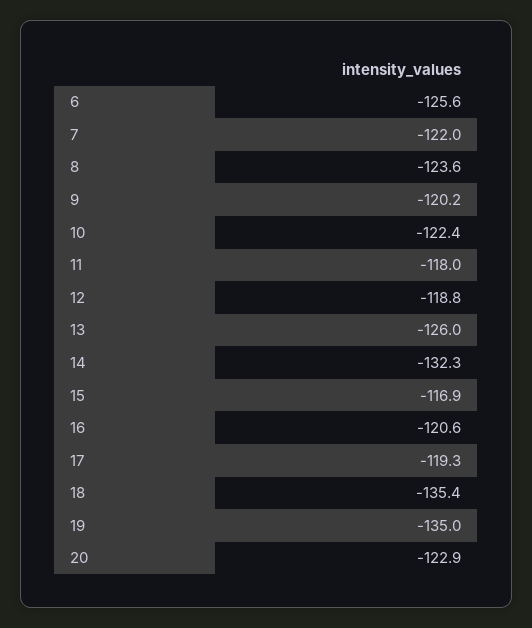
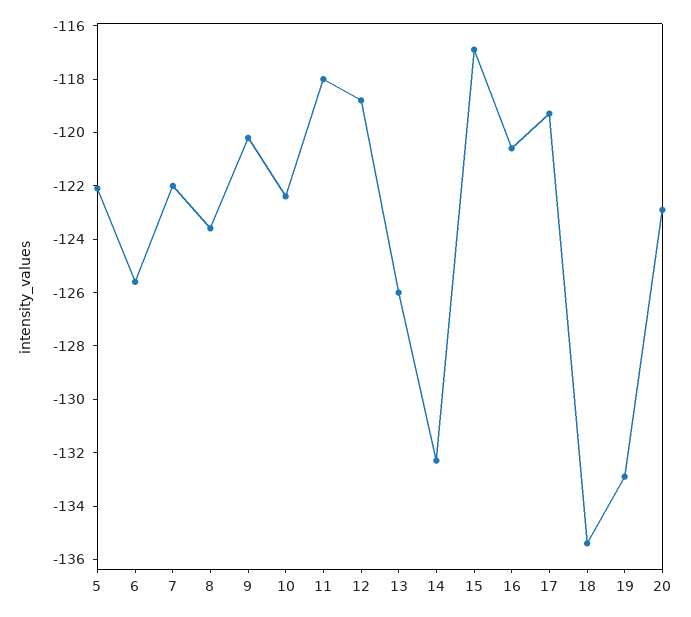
19: -135 -> -133
5: none -> -122

